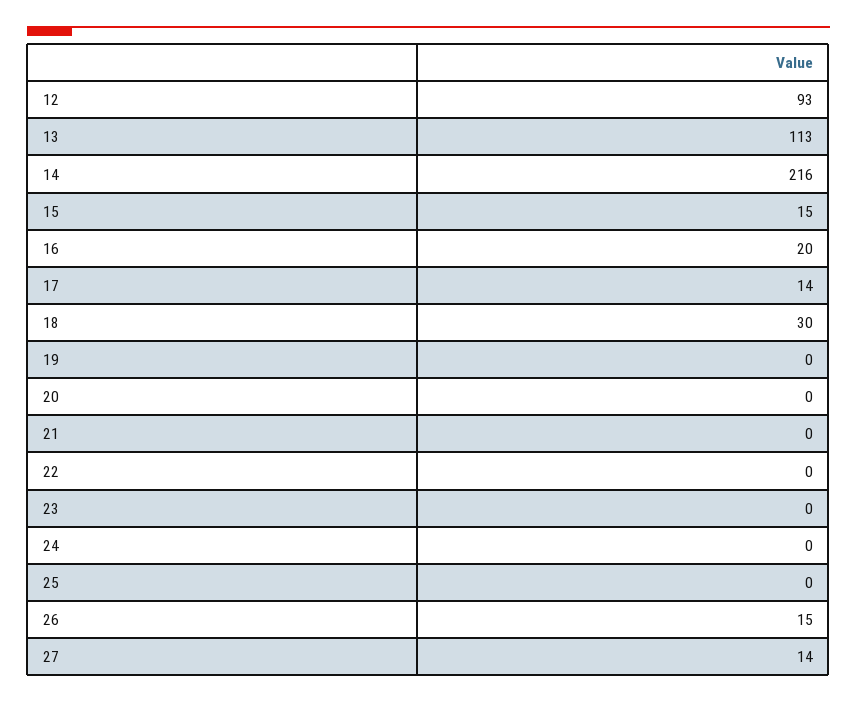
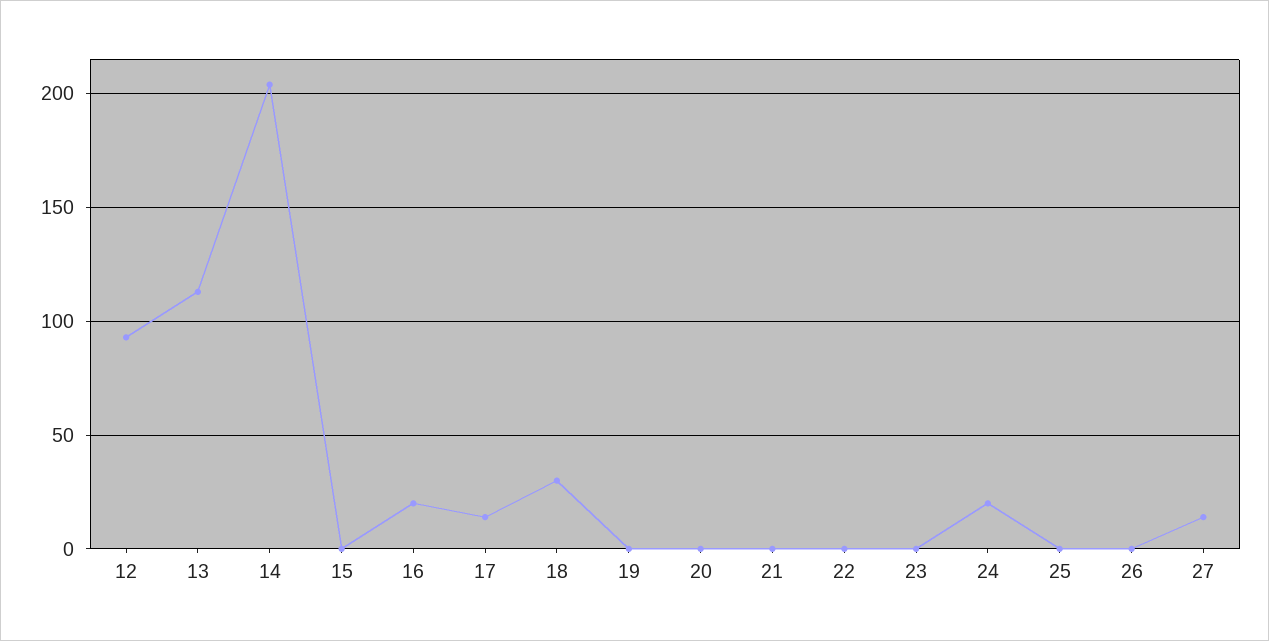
14: 216 -> 205
15: 15 -> 0
24: 0 -> 20
26: 15 -> 0

